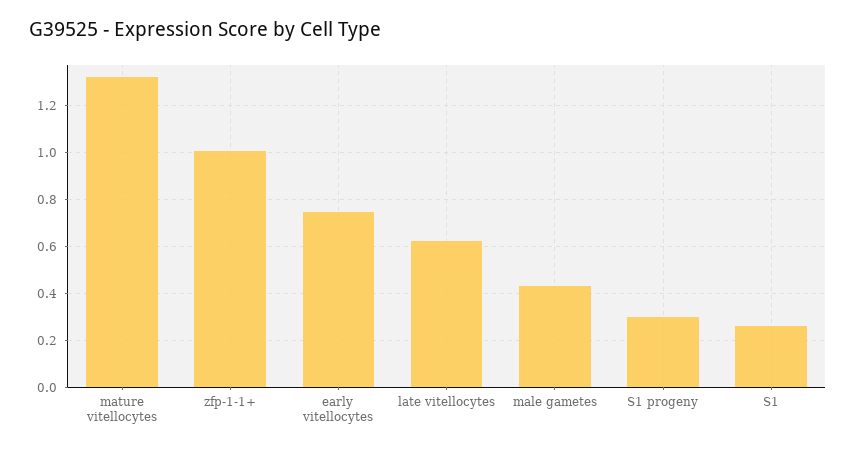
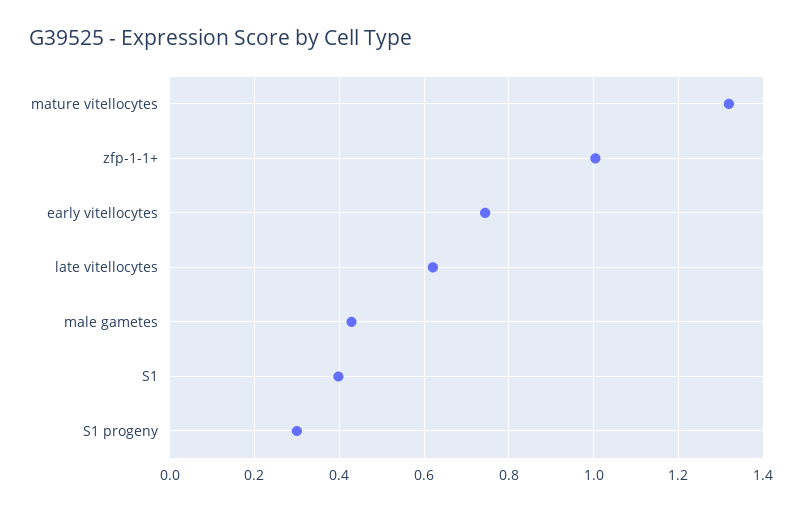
S1: 0.25 -> 0.4

